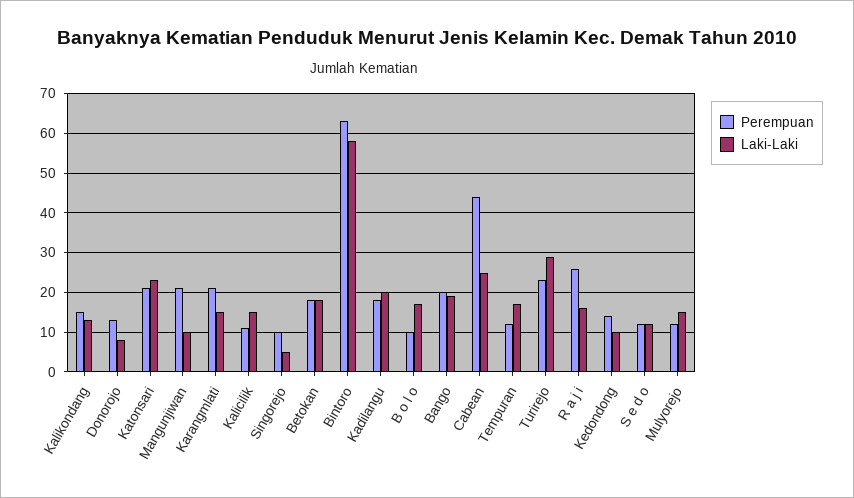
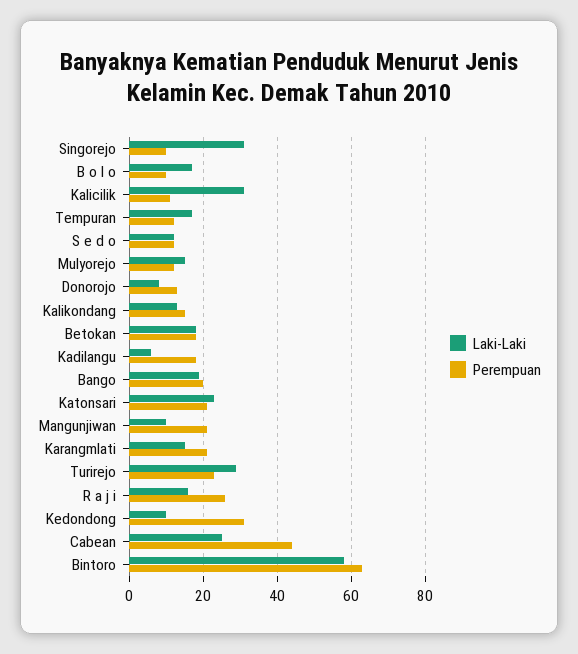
Laki-Laki, Kalicilik: 15 -> 30
Laki-Laki, Singorejo: 5 -> 30
Laki-Laki, Kadilangu: 20 -> 5
Perempuan, Kedondong: 15 -> 30

